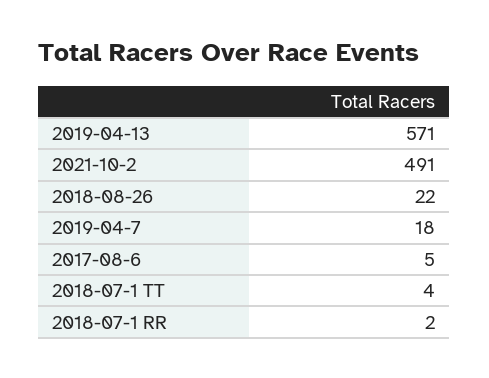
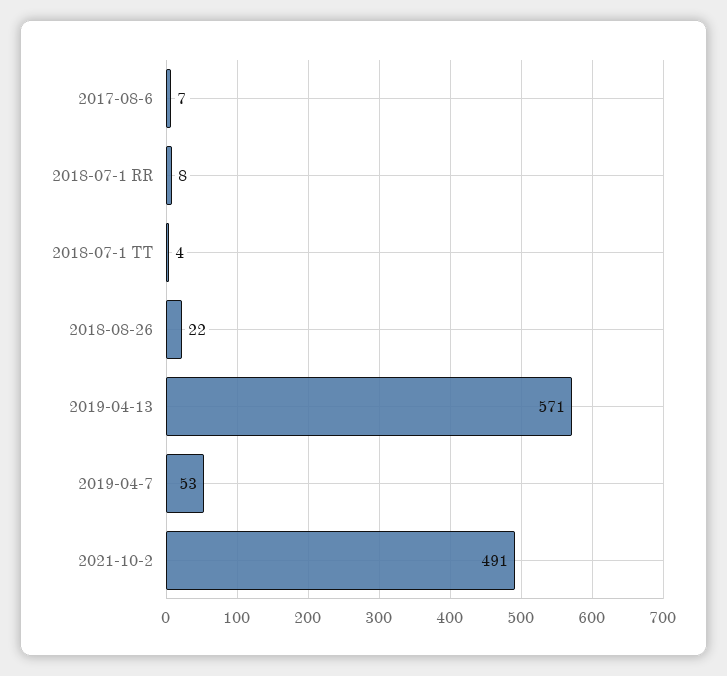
2019-04-7: 18 -> 53
2017-08-6: 5 -> 7
2018-07-1 RR: 2 -> 8

